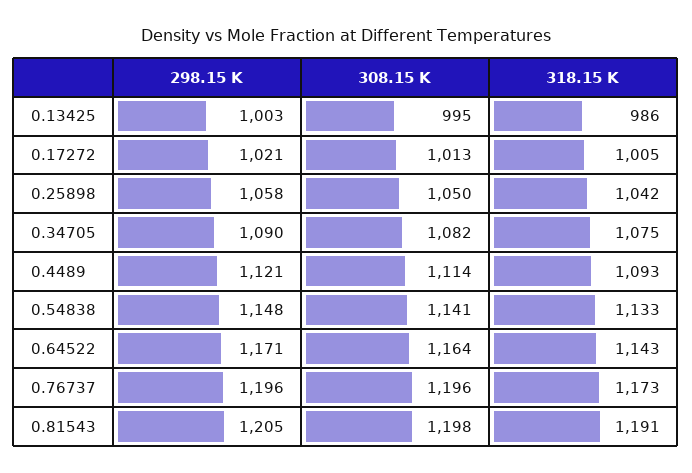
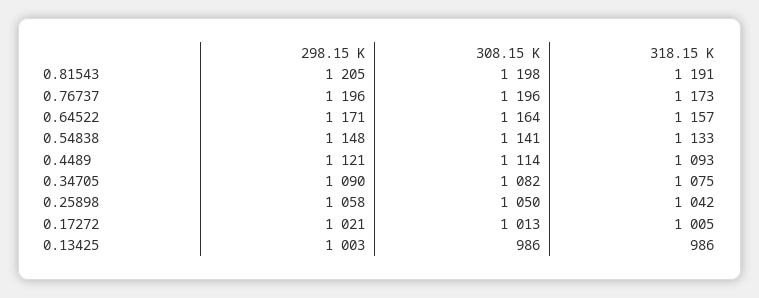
308.15 K, 0.13425: 995 -> 986
318.15 K, 0.64522: 1143 -> 1157

